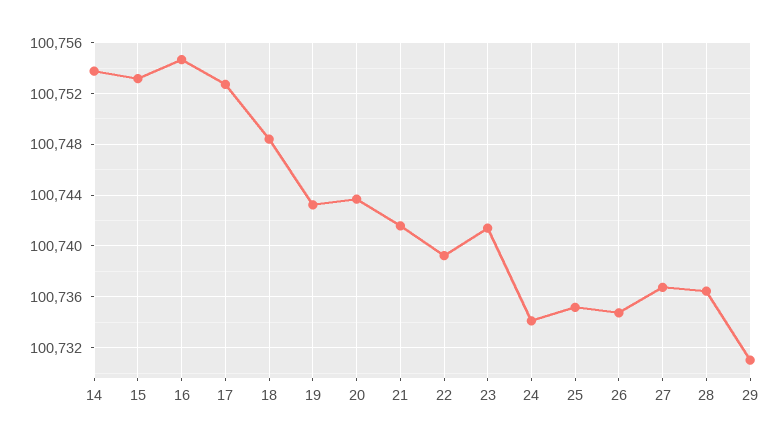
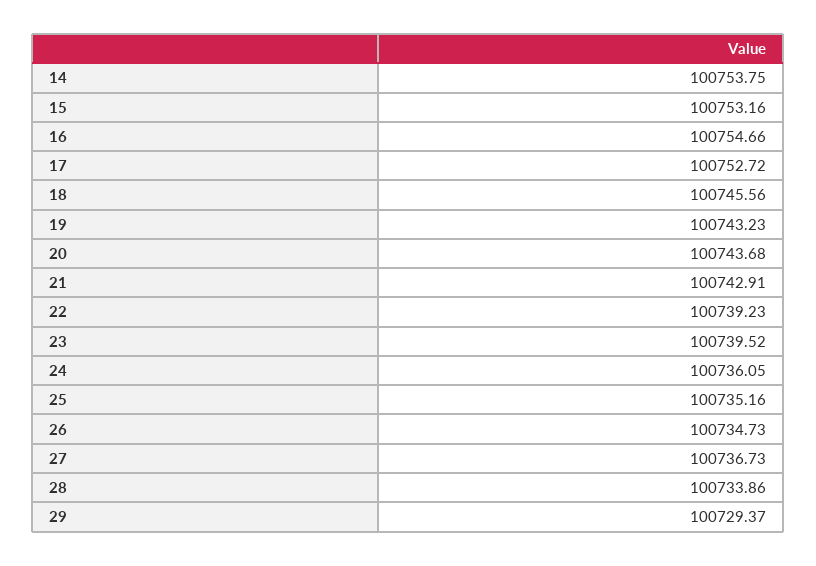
18: 100748.5 -> 100745.56
21: 100741.5 -> 100742.91
23: 100741.5 -> 100739.52
24: 100734 -> 100736.05
28: 100736.5 -> 100733.86
29: 100731 -> 100729.37

